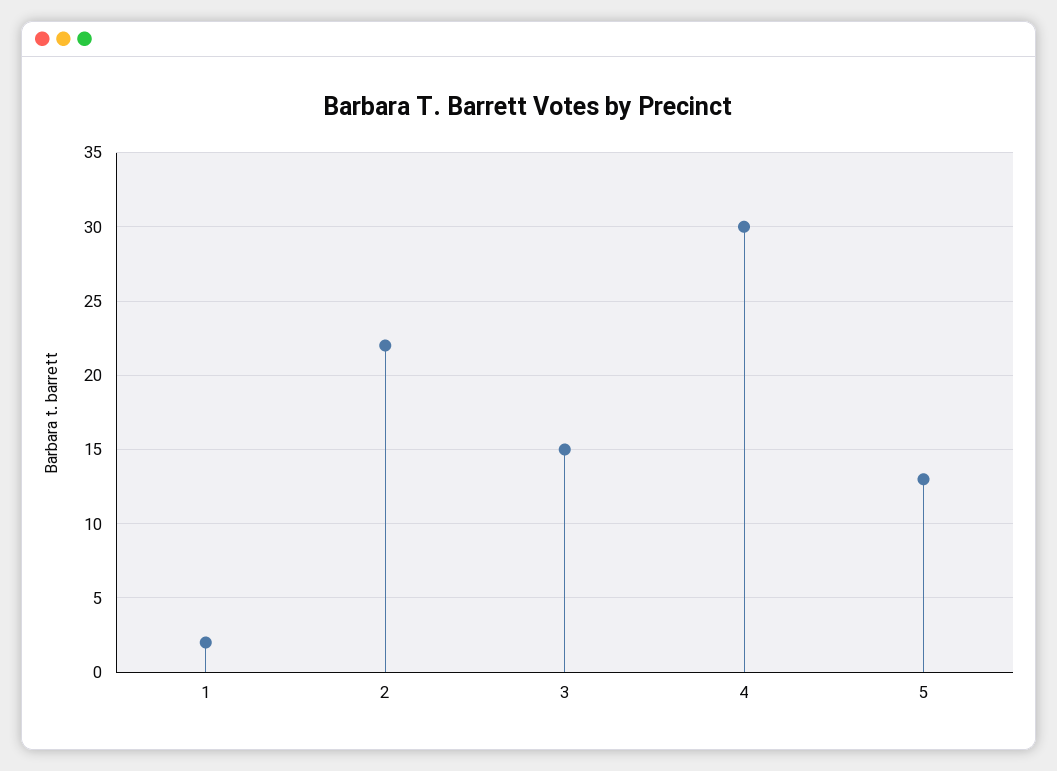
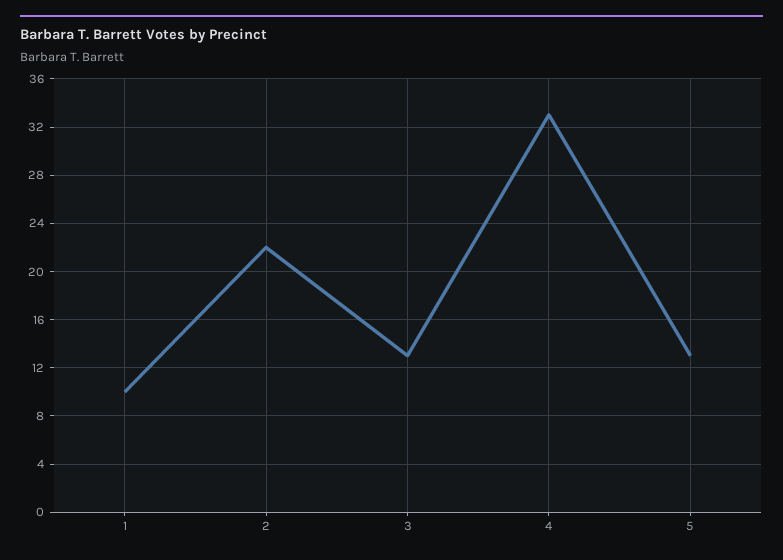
1: 2 -> 10
3: 15 -> 13
4: 30 -> 33

